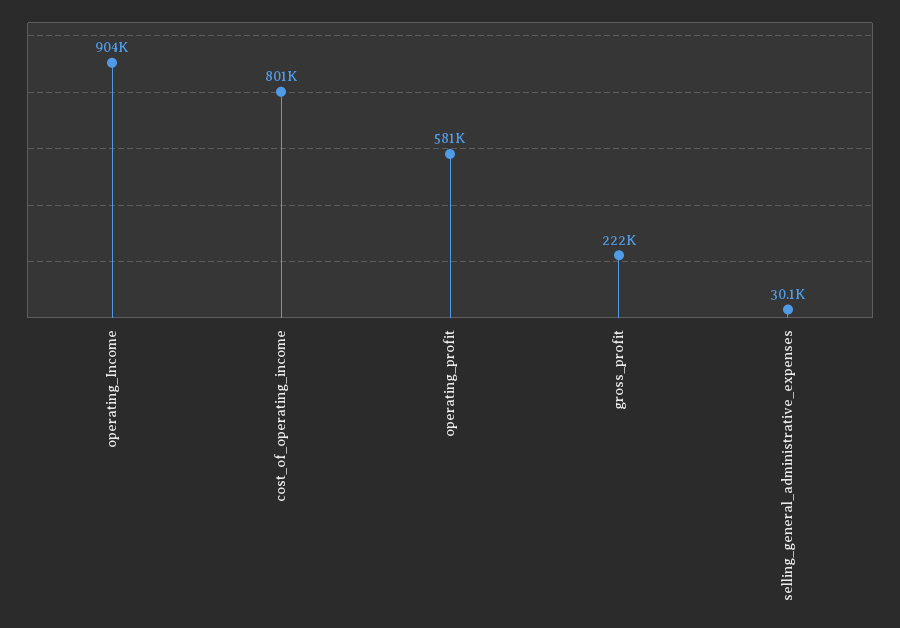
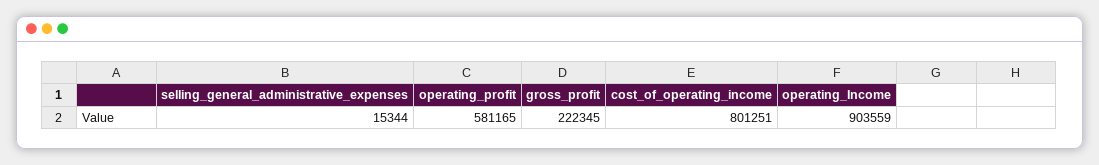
selling_general_administrative_expenses: 30100 -> 15344

